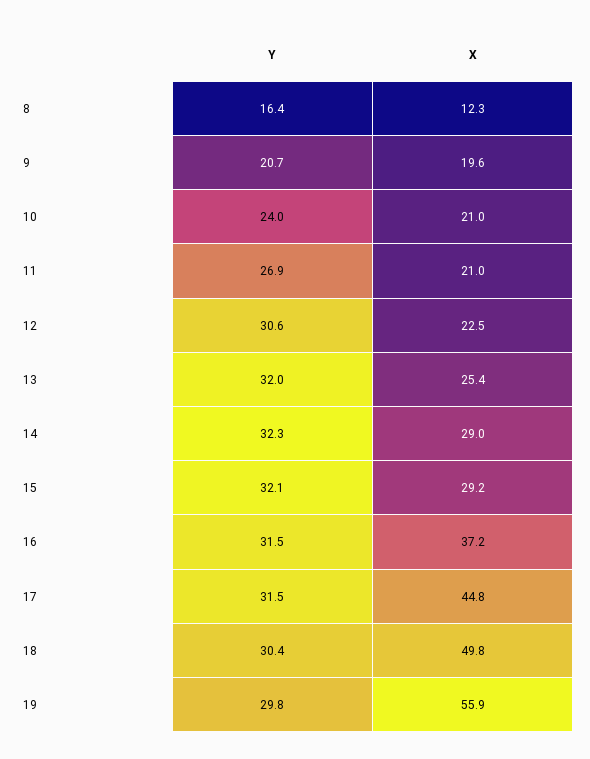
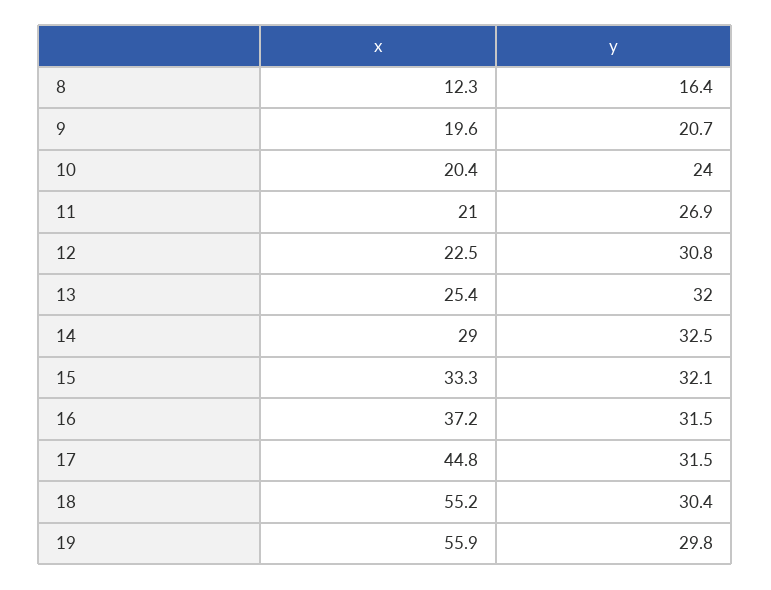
X, 10: 21 -> 20.4
Y, 12: 30.6 -> 30.8
Y, 14: 32.3 -> 32.5
X, 15: 29.2 -> 33.3
X, 18: 49.8 -> 55.2

